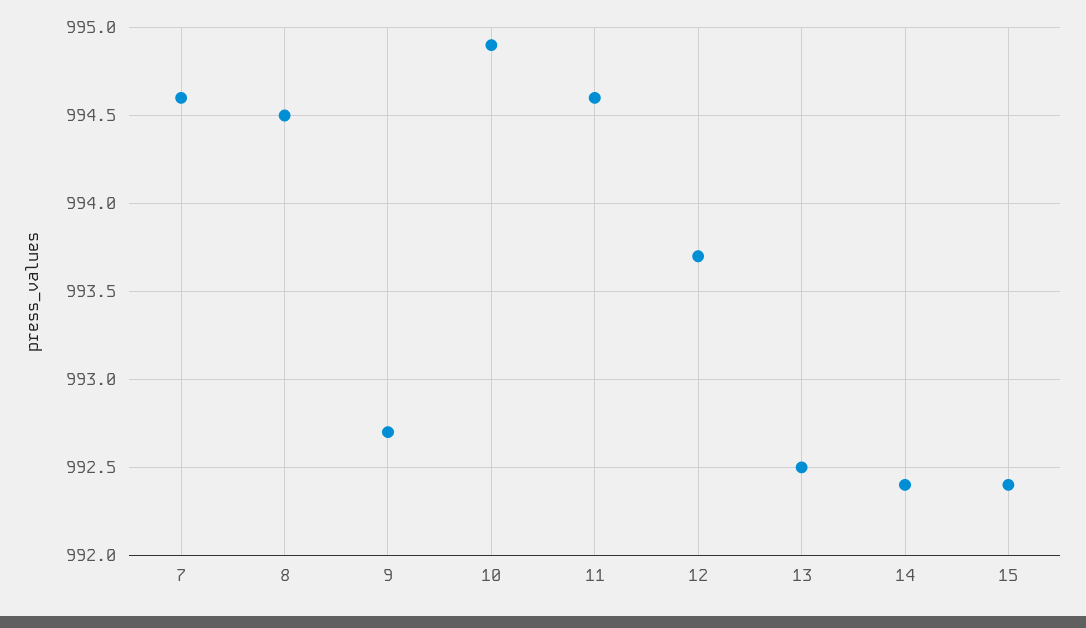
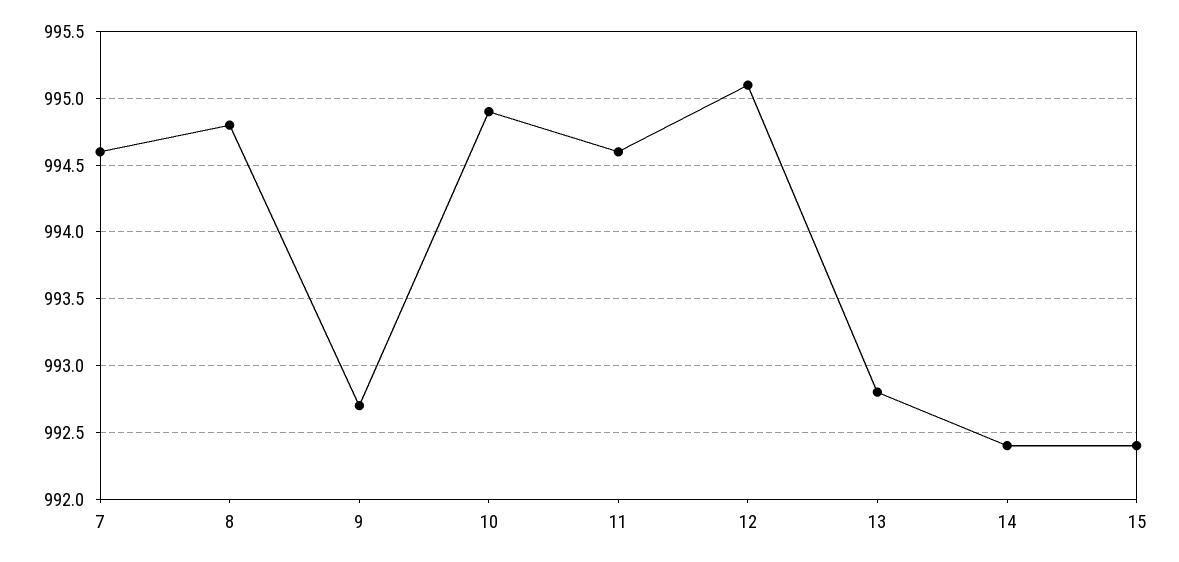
8: 994.5 -> 994.8
12: 993.7 -> 995.1
13: 992.5 -> 992.8

